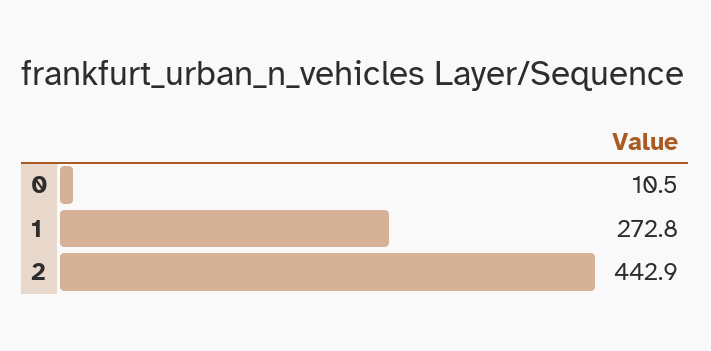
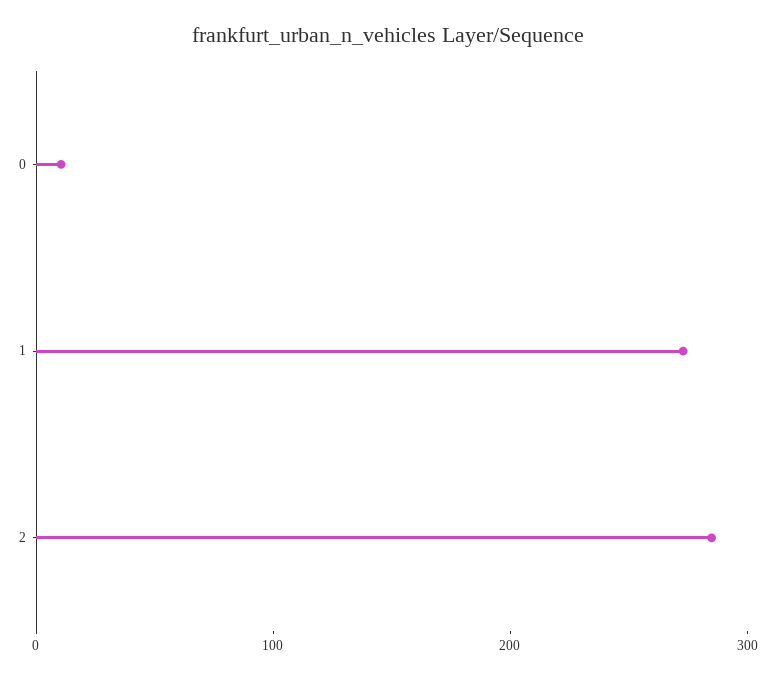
2: 442.9 -> 280

